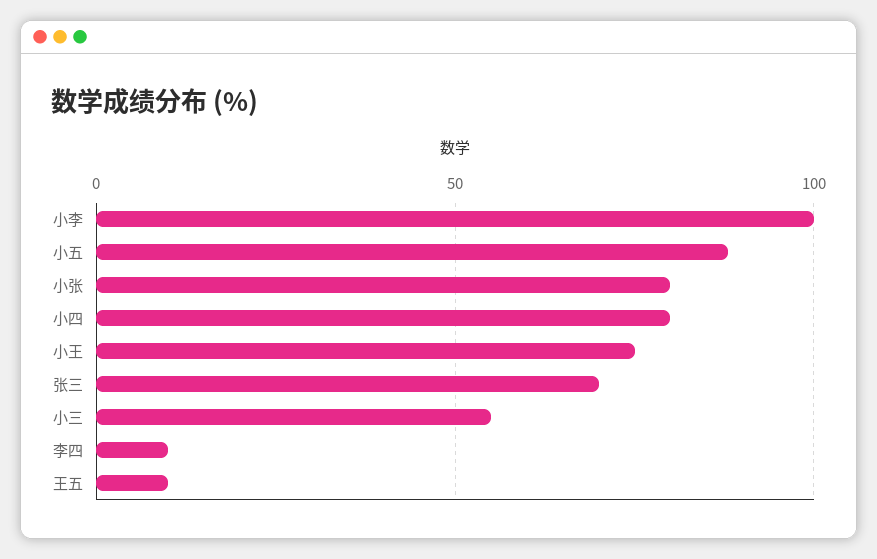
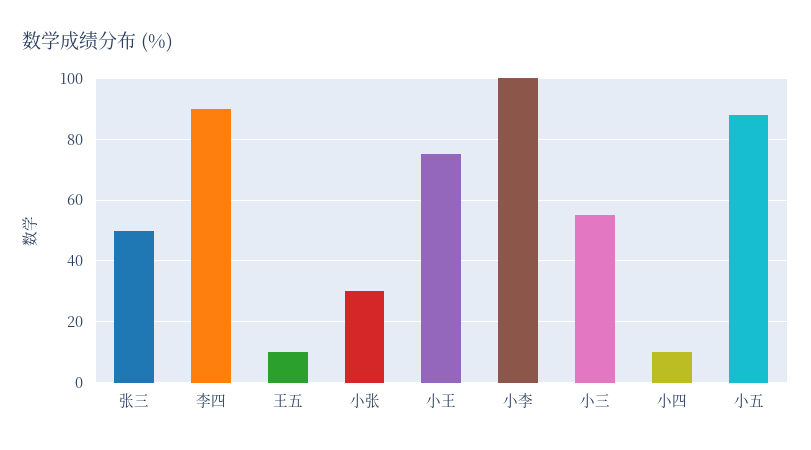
小张: 80 -> 30
小四: 80 -> 10
张三: 70 -> 50
李四: 10 -> 90

